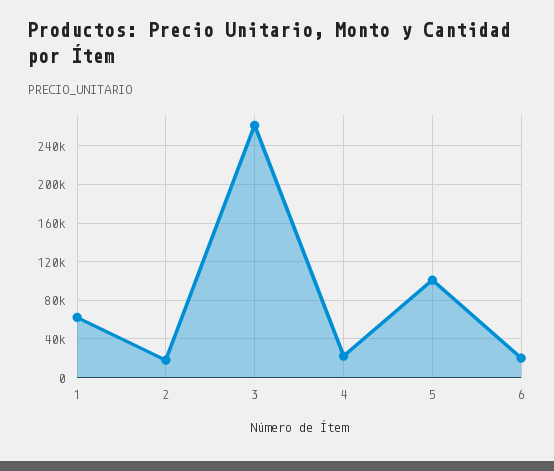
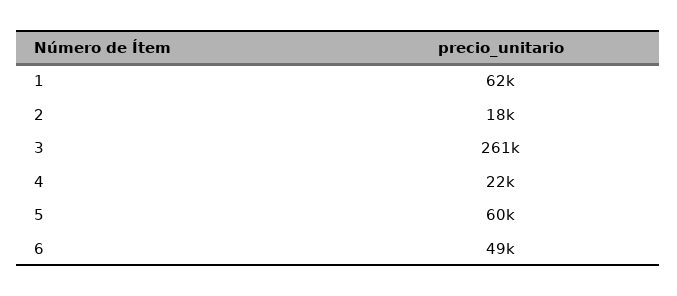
5: 100000 -> 60000
6: 20000 -> 49000

